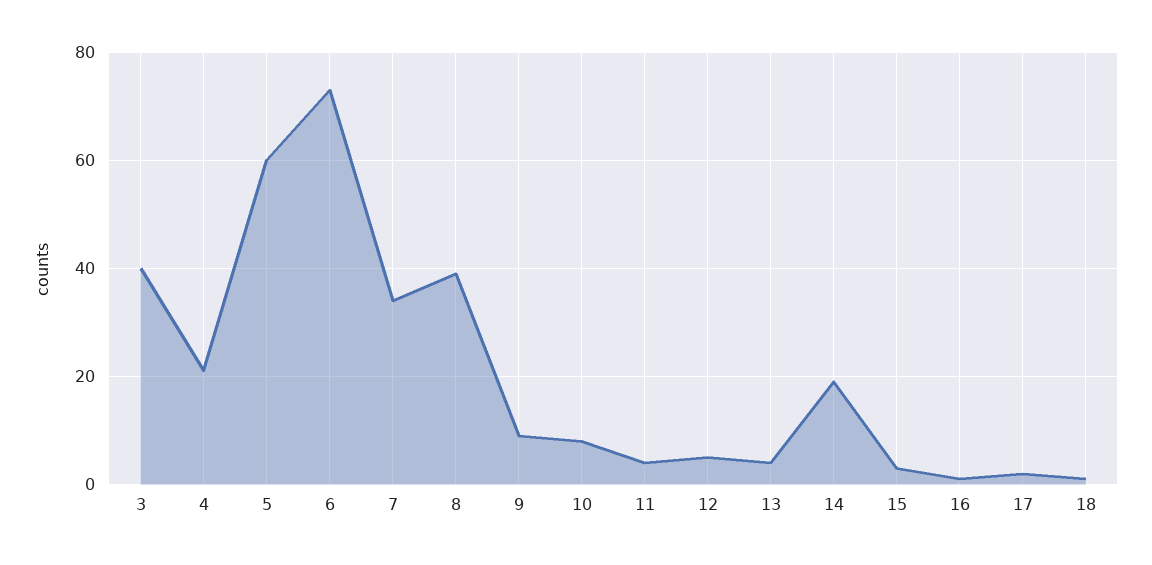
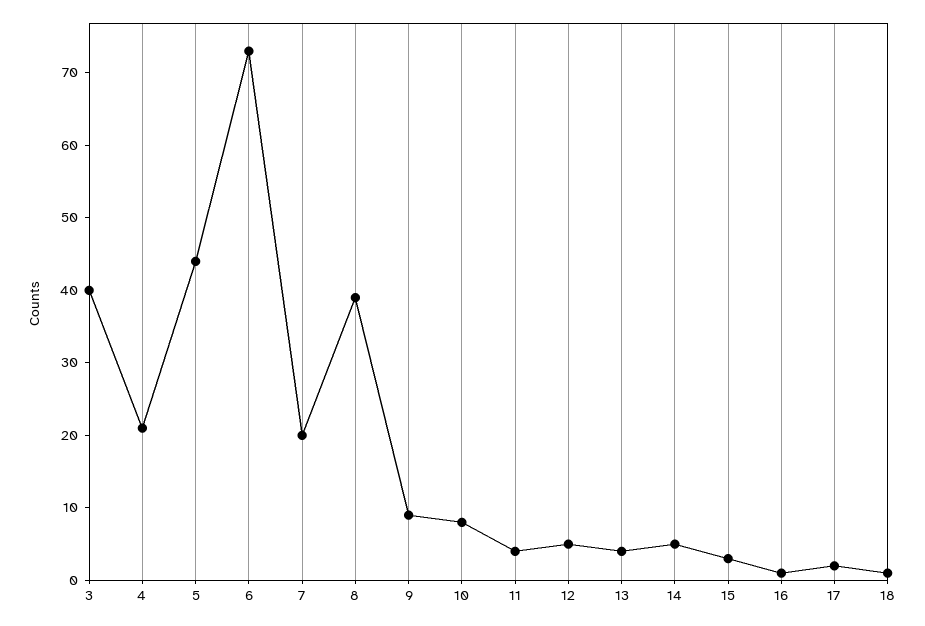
5: 60 -> 45
7: 35 -> 20
14: 20 -> 5

